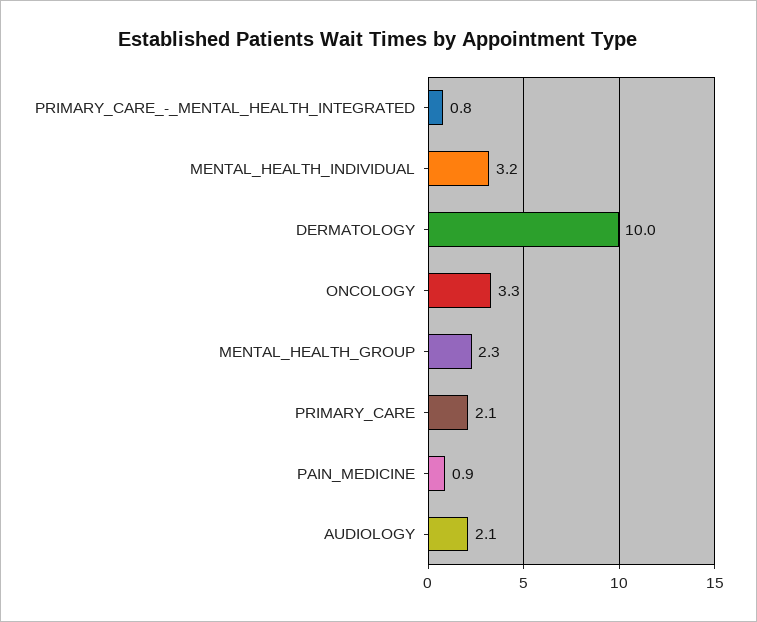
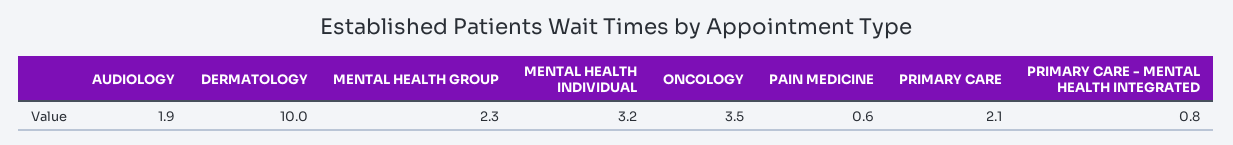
ONCOLOGY: 3.3 -> 3.5
PAIN_MEDICINE: 0.9 -> 0.6
AUDIOLOGY: 2.1 -> 1.9

